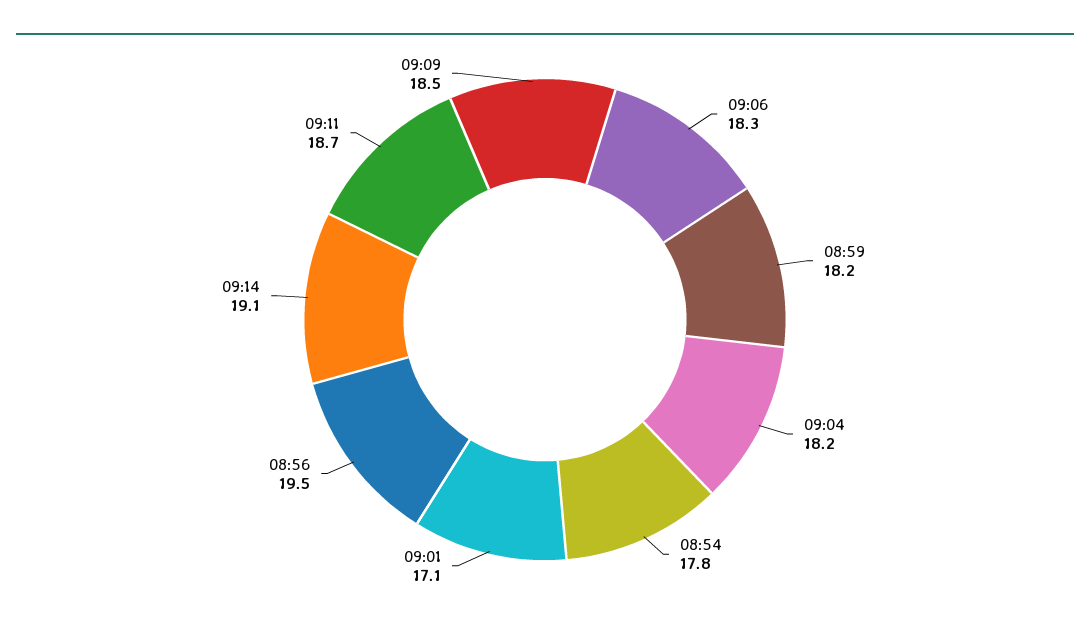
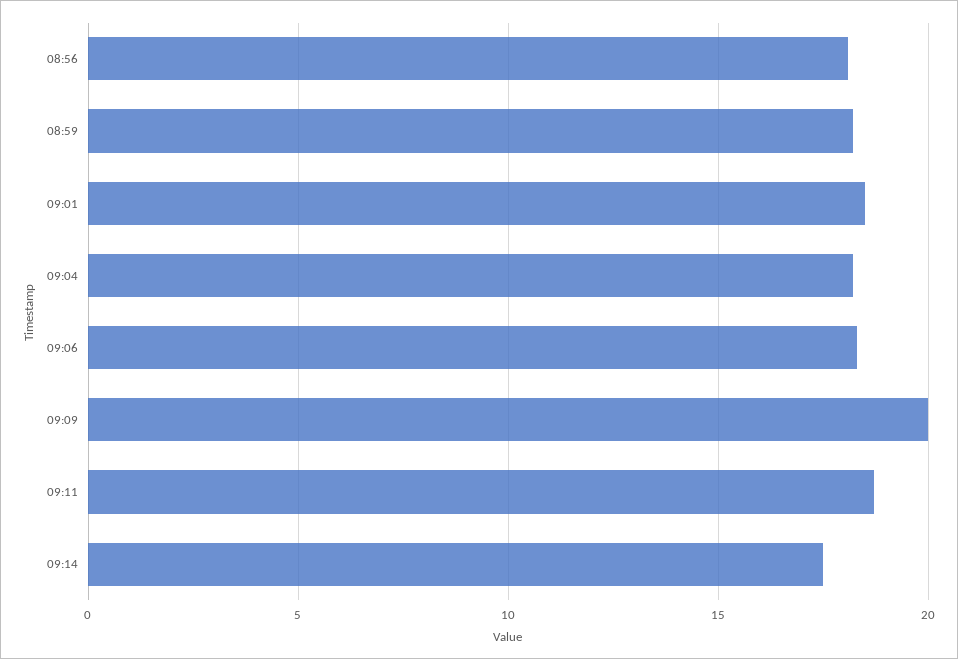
08:54: 17.8 -> none
09:01: 17.1 -> 18.5
08:56: 19.5 -> 18
09:14: 19.1 -> 17.5
09:09: 18.5 -> 20

